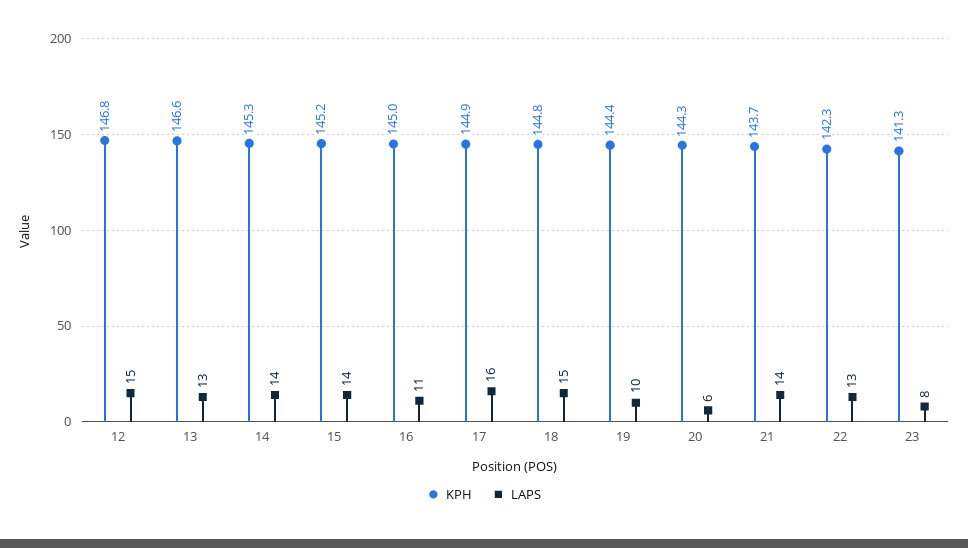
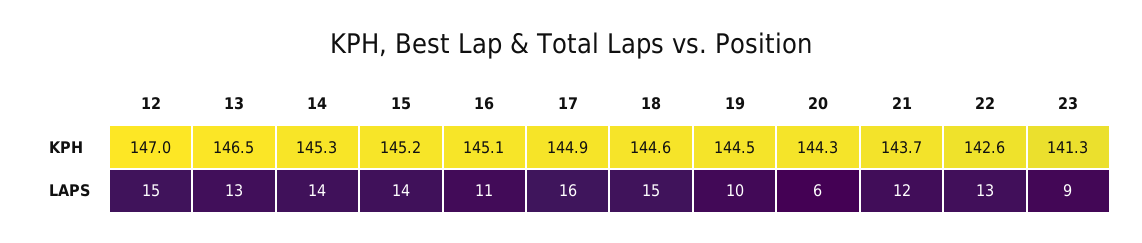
KPH, 12: 146.8 -> 147
KPH, 13: 146.6 -> 146.5
KPH, 16: 145 -> 145.1
KPH, 18: 144.8 -> 144.6
KPH, 19: 144.4 -> 144.5
LAPS, 21: 14 -> 12
KPH, 22: 142.3 -> 142.6
LAPS, 23: 8 -> 9

